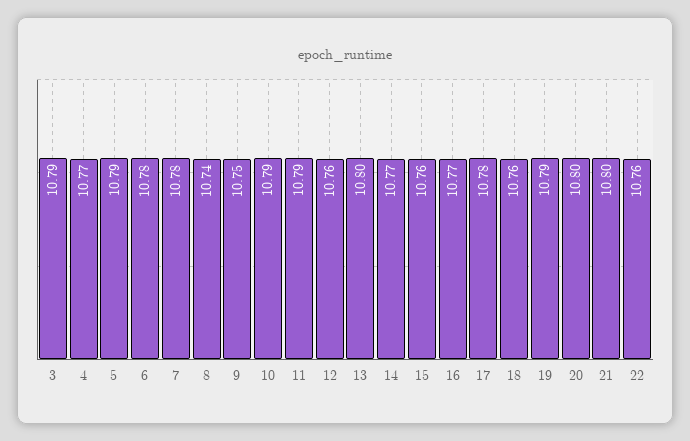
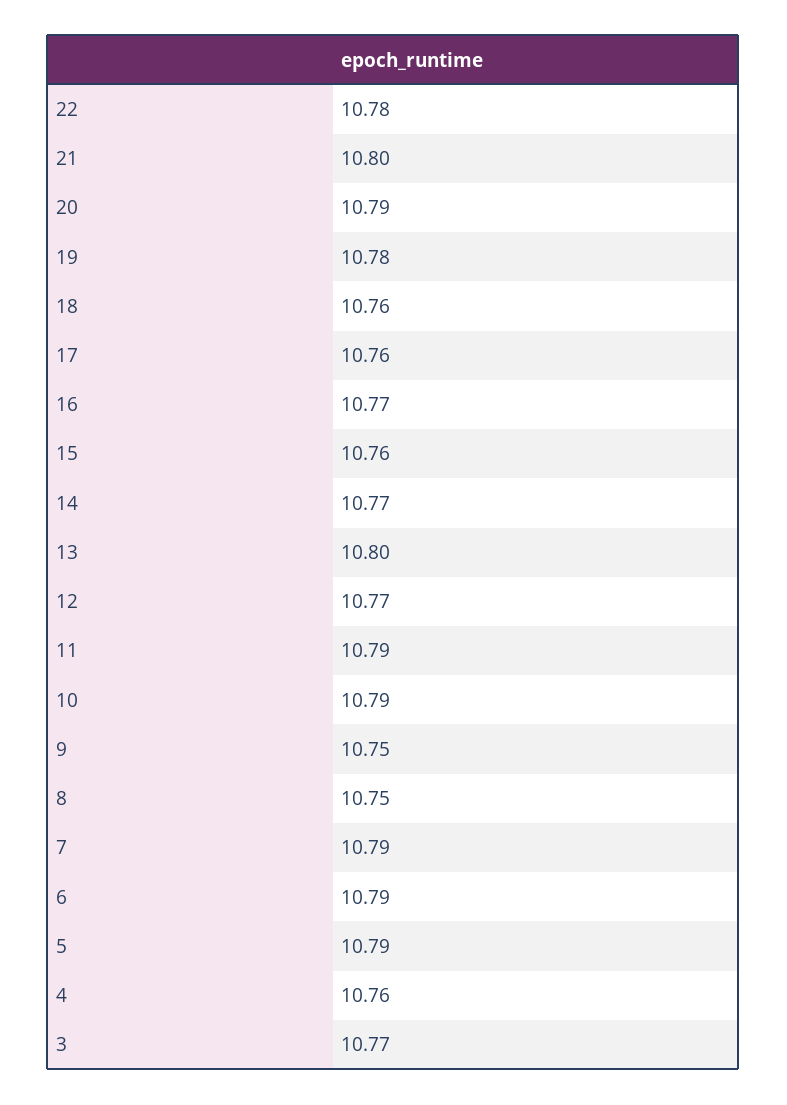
3: 10.79 -> 10.77
4: 10.77 -> 10.76
6: 10.78 -> 10.79
7: 10.78 -> 10.79
8: 10.74 -> 10.75
12: 10.76 -> 10.77
17: 10.78 -> 10.76
19: 10.79 -> 10.78
20: 10.8 -> 10.79
22: 10.76 -> 10.78

